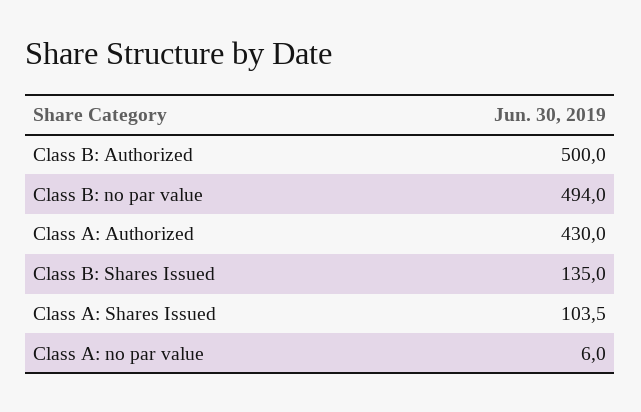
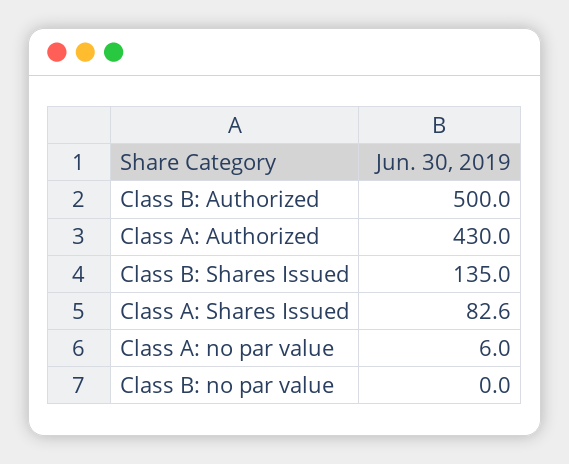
Class B: no par value: 494 -> 0
Class A: Shares Issued: 103.5 -> 82.6

